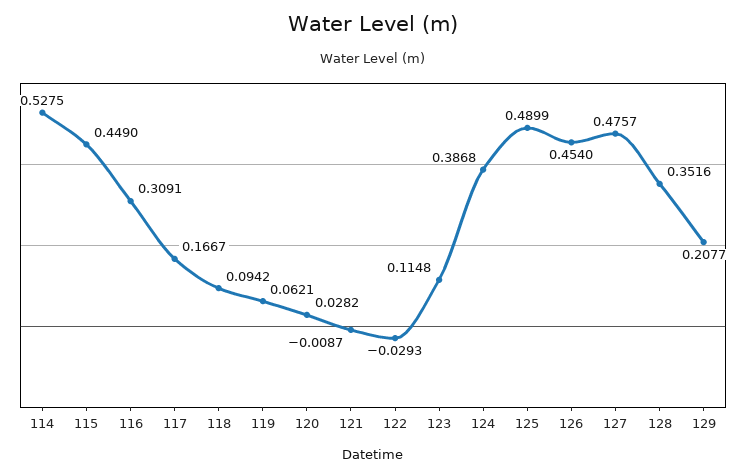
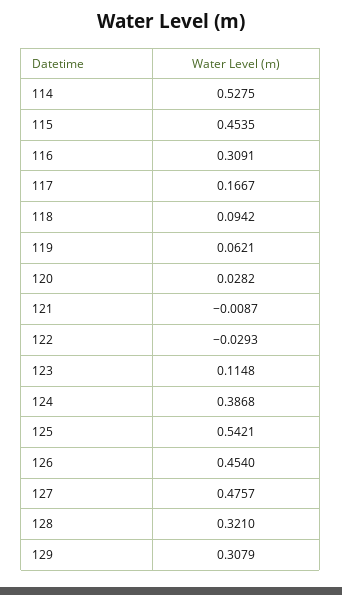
115: 0.449 -> 0.4535
125: 0.4899 -> 0.5421
128: 0.3516 -> 0.321
129: 0.2077 -> 0.3079

